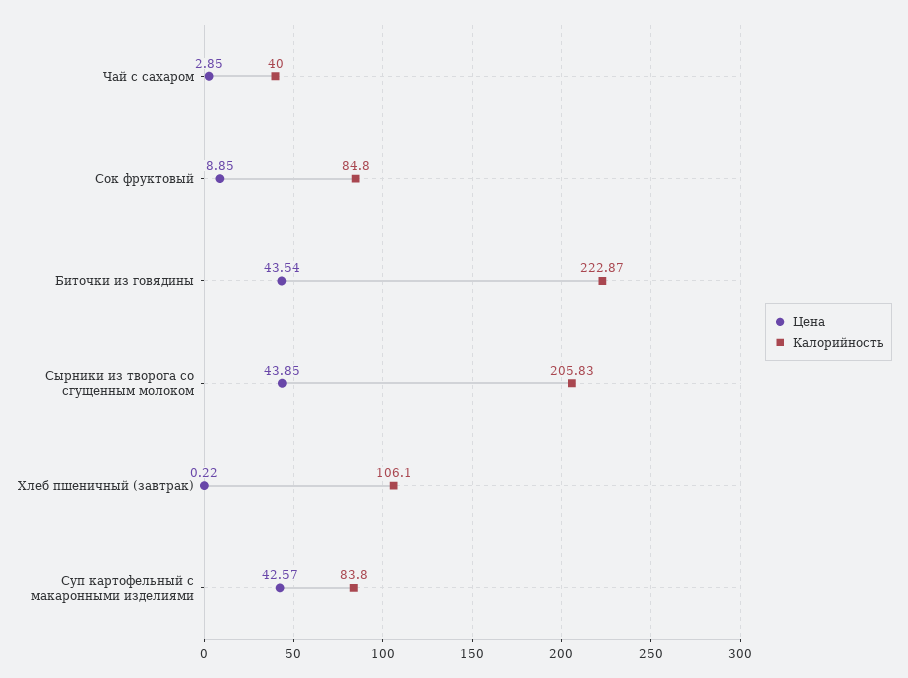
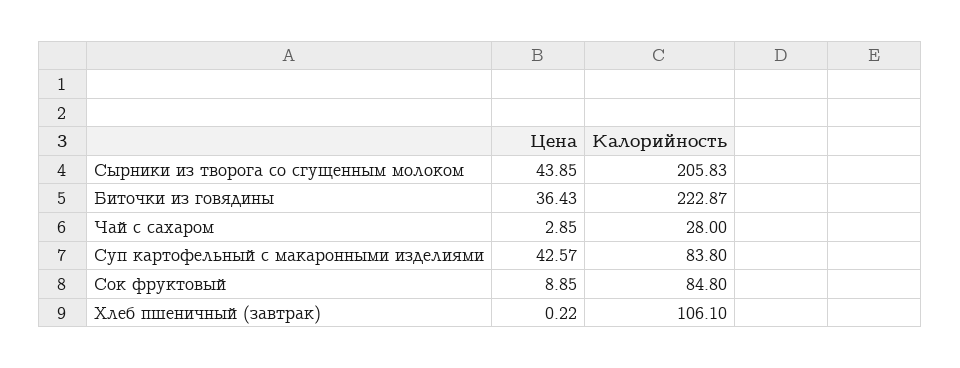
Калорийность, Чай с сахаром: 40 -> 28
Цена, Биточки из говядины: 43.54 -> 36.43

